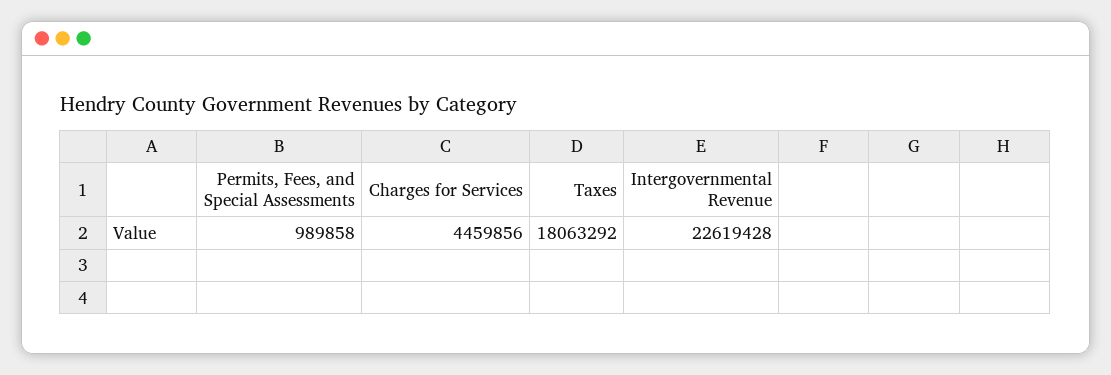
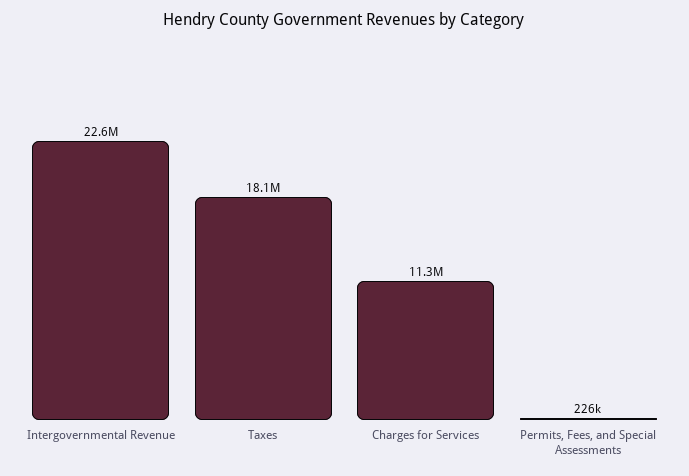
Permits, Fees, and Special Assessments: 989858 -> 226000
Charges for Services: 4459856 -> 11300000

